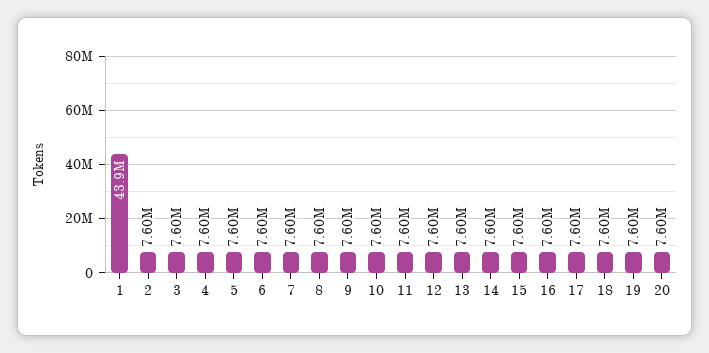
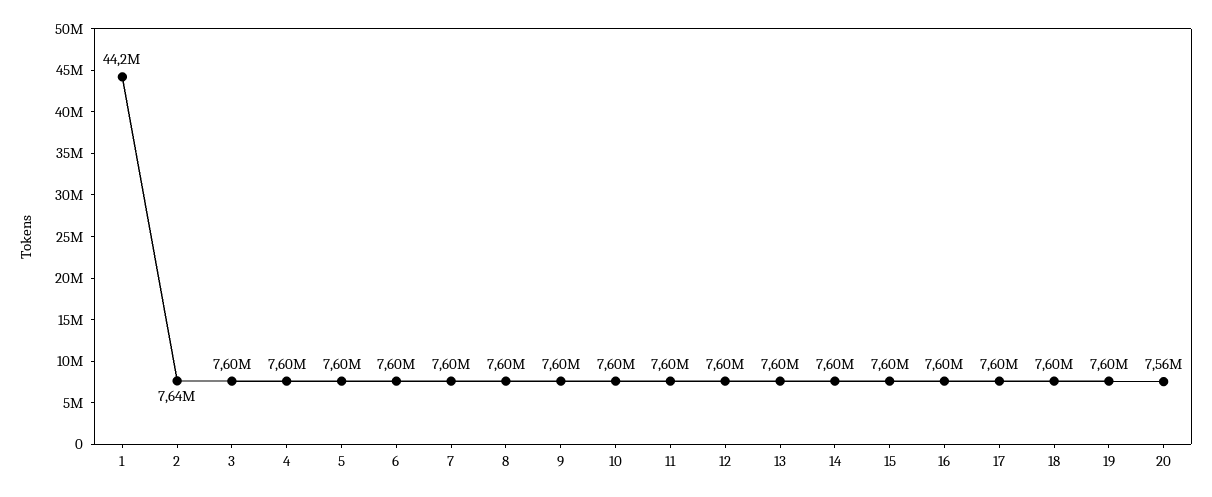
1: 43900000 -> 44200000
2: 7600000 -> 7640000
20: 7600000 -> 7560000

